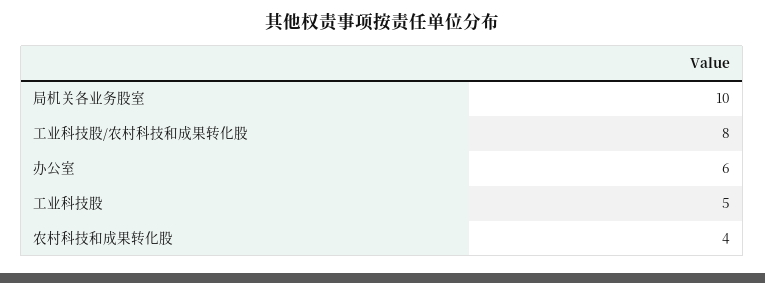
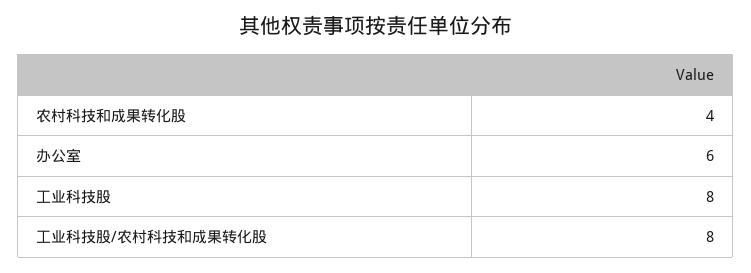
局机关各业务股室: 10 -> none
工业科技股: 5 -> 8

